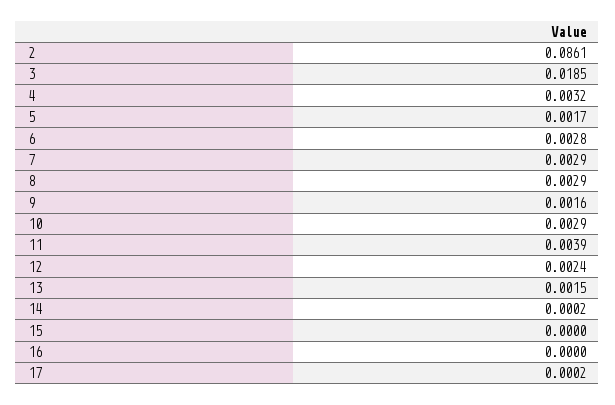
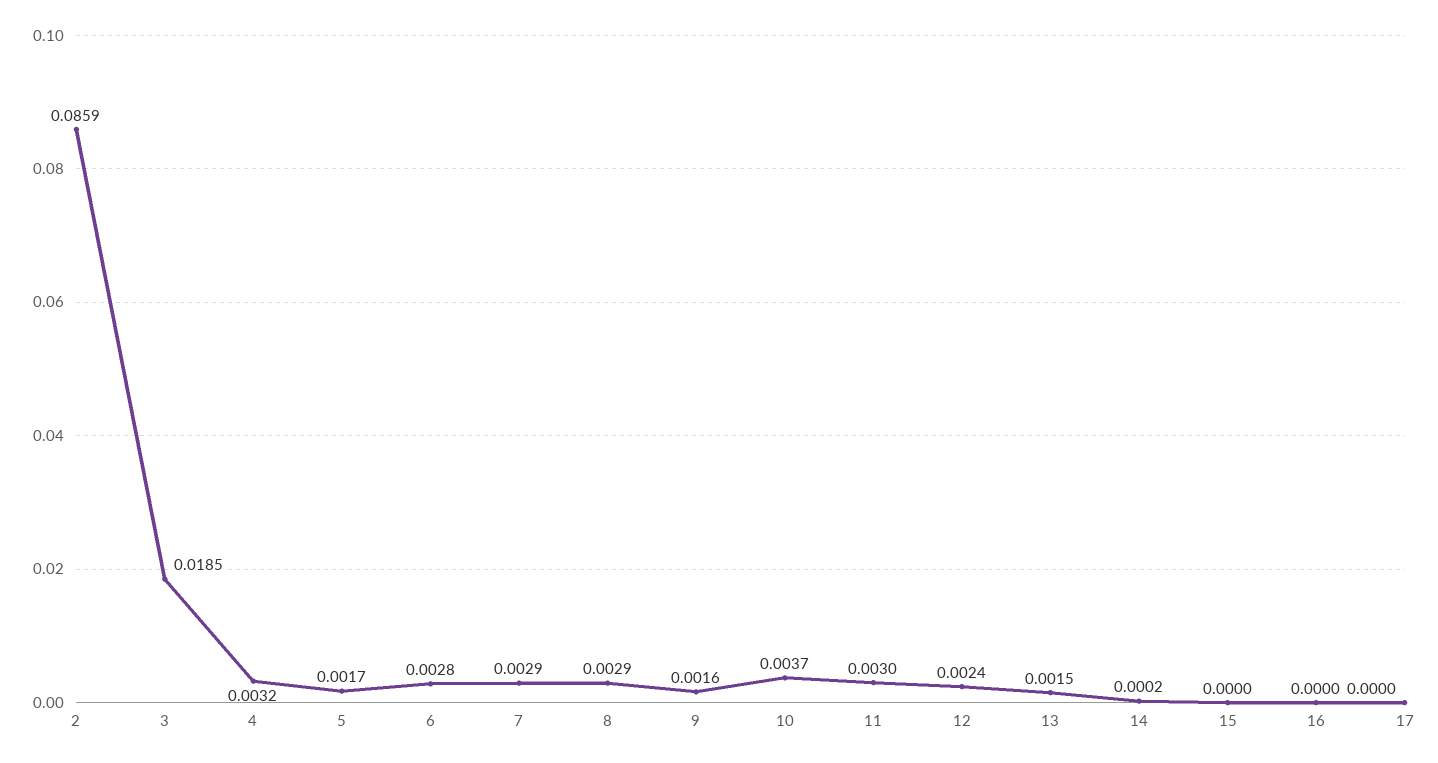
2: 0.0861 -> 0.0859
10: 0.0029 -> 0.0037
11: 0.0039 -> 0.003
17: 0.0002 -> 0

